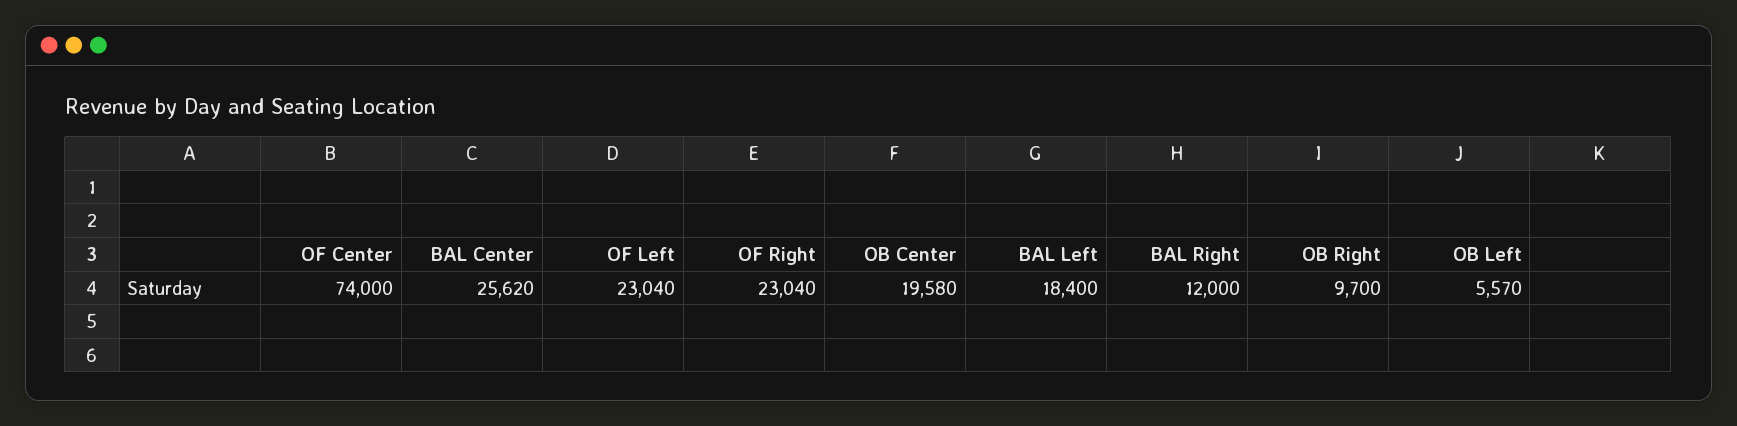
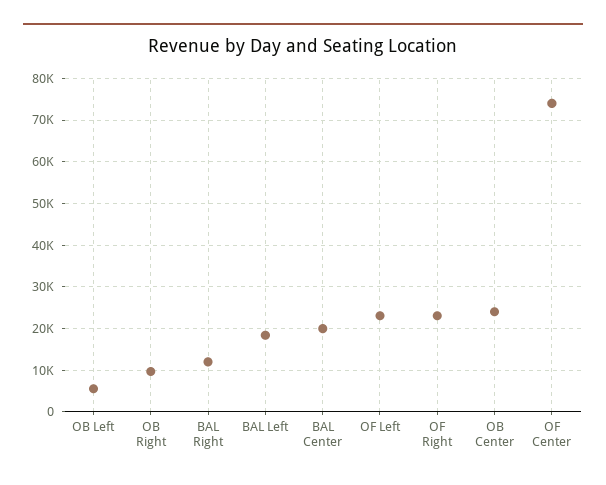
BAL Center: 25620 -> 20000
OB Center: 19580 -> 24000

